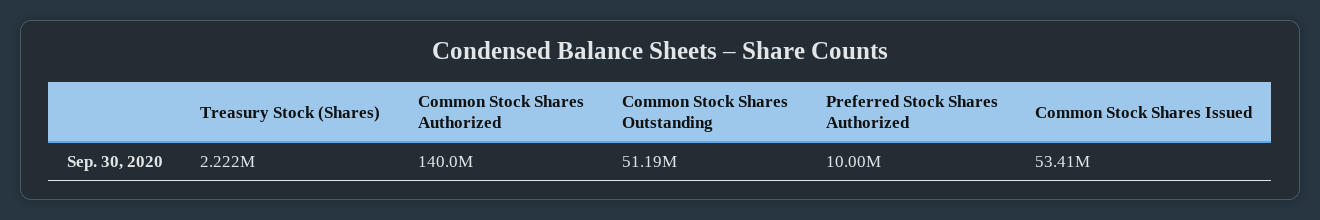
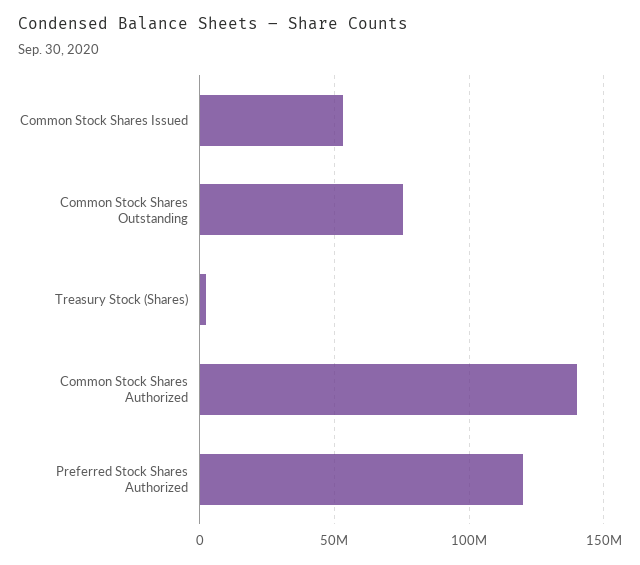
Common Stock Shares Outstanding: 51190000 -> 75000000
Preferred Stock Shares Authorized: 10000000 -> 120000000

